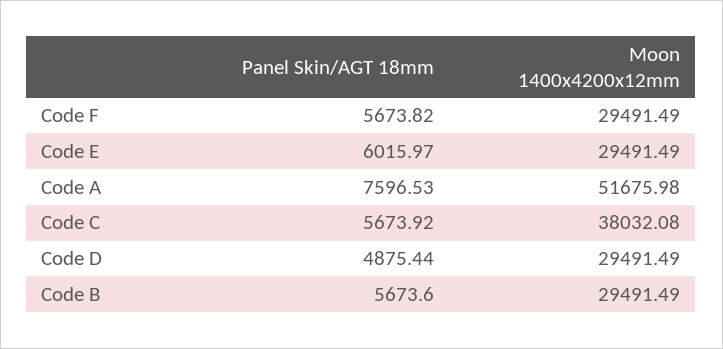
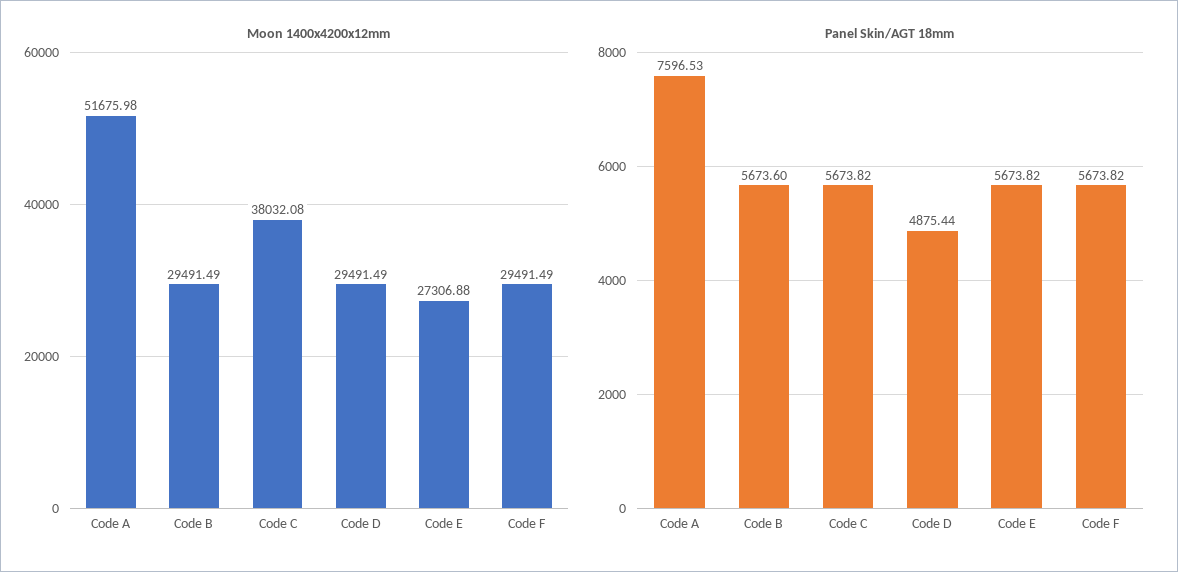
Panel Skin/AGT 18mm, Code E: 6015.97 -> 5673.82
Moon 1400x4200x12mm, Code E: 29491.49 -> 27306.88
Panel Skin/AGT 18mm, Code C: 5673.92 -> 5673.82

